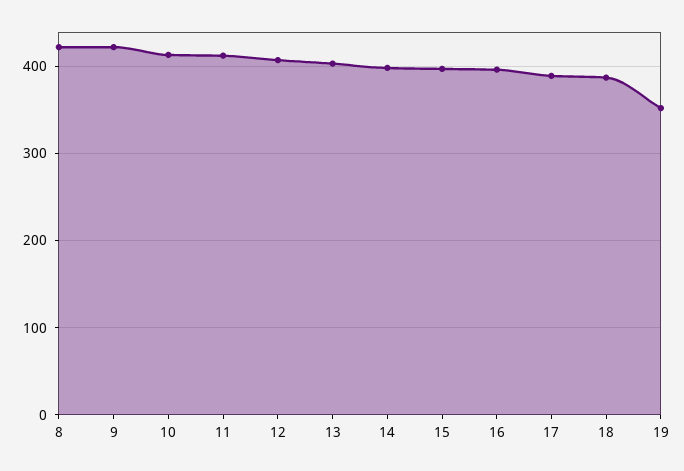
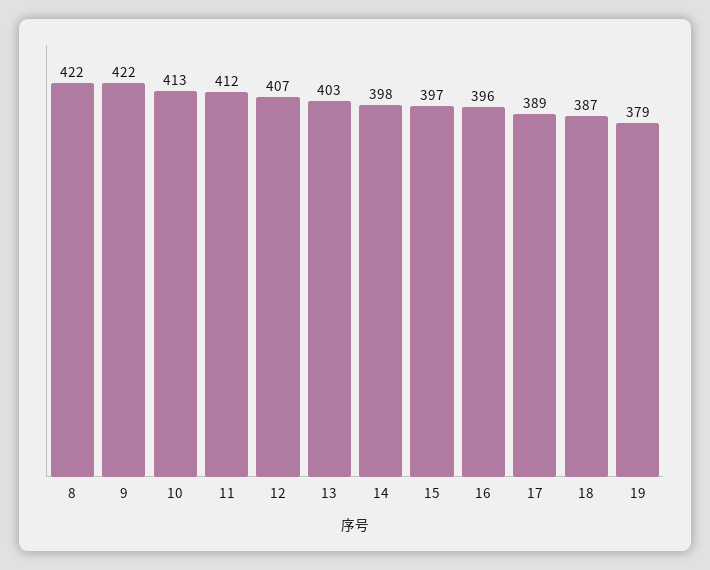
19: 350 -> 379

